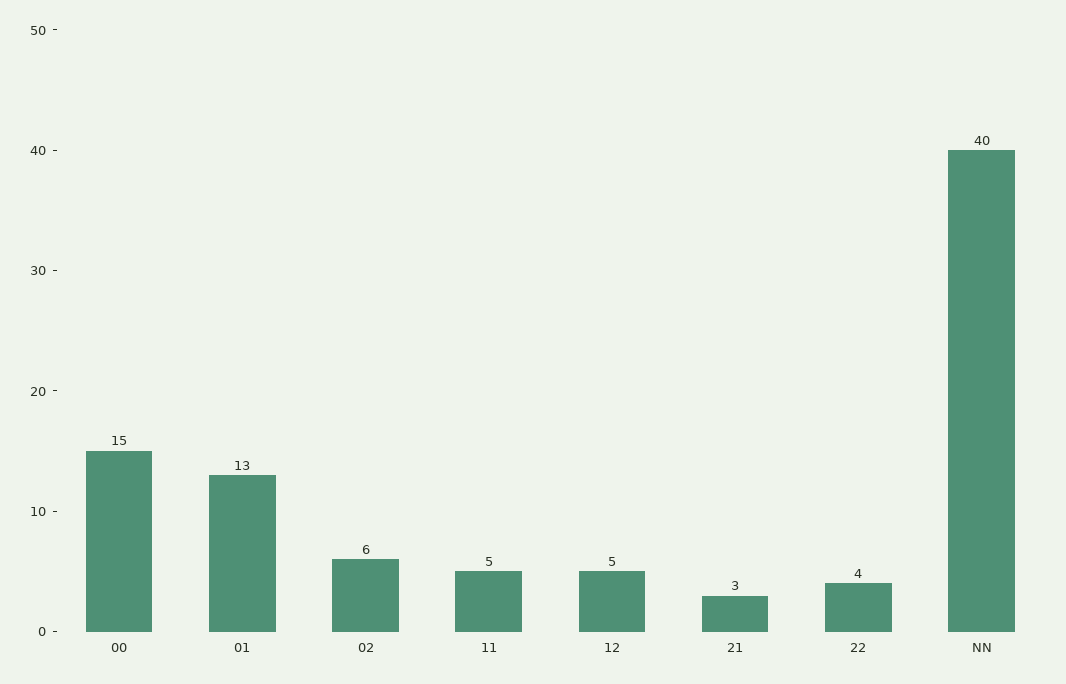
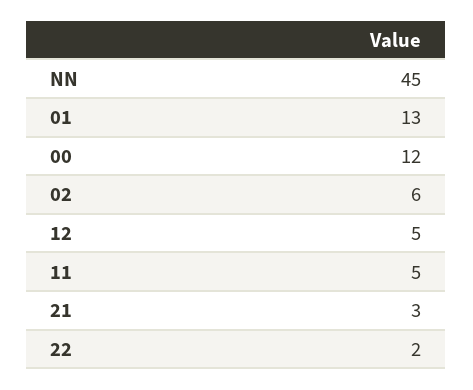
00: 15 -> 12
22: 4 -> 2
NN: 40 -> 45

